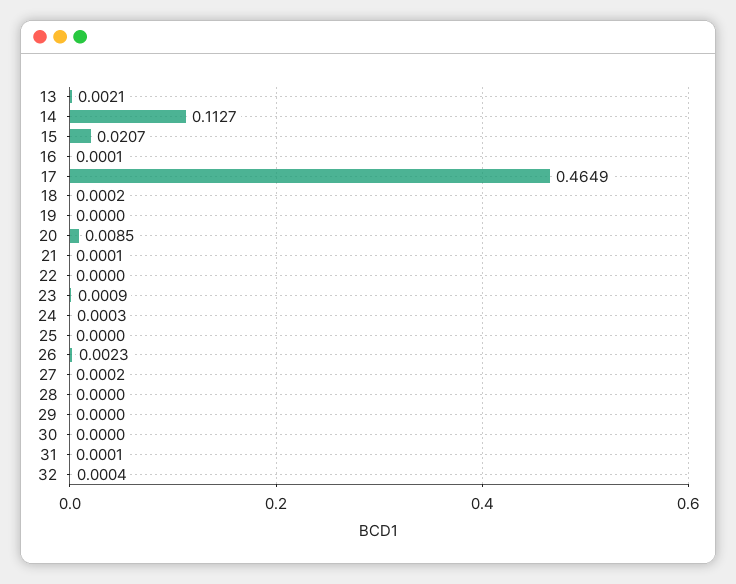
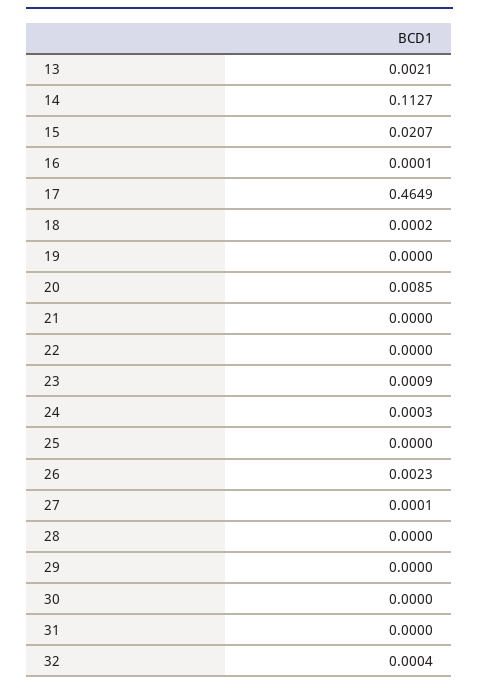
21: 0.0001 -> 0
27: 0.0002 -> 0.0001
31: 0.0001 -> 0

